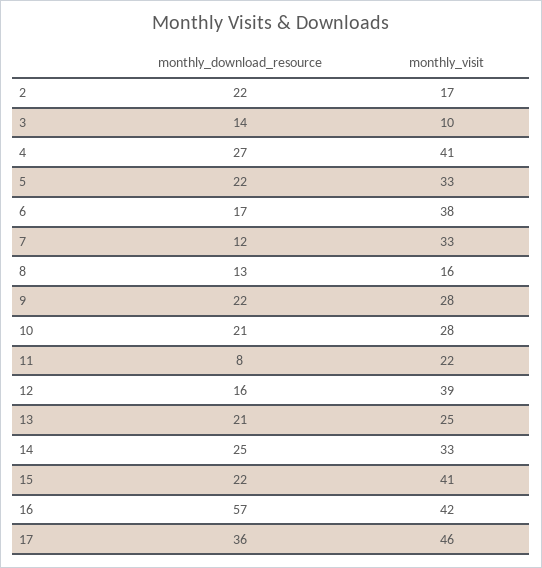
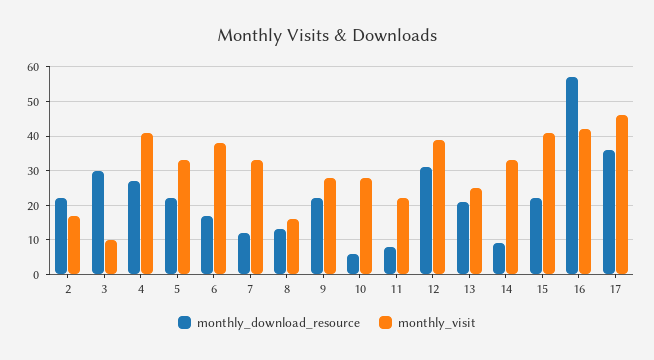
monthly_download_resource, 3: 14 -> 30
monthly_download_resource, 10: 21 -> 5
monthly_download_resource, 12: 16 -> 30
monthly_download_resource, 14: 25 -> 10

